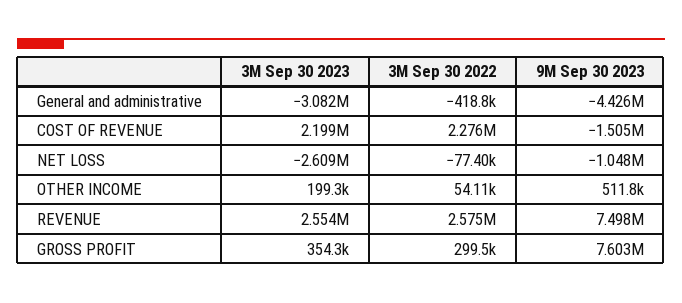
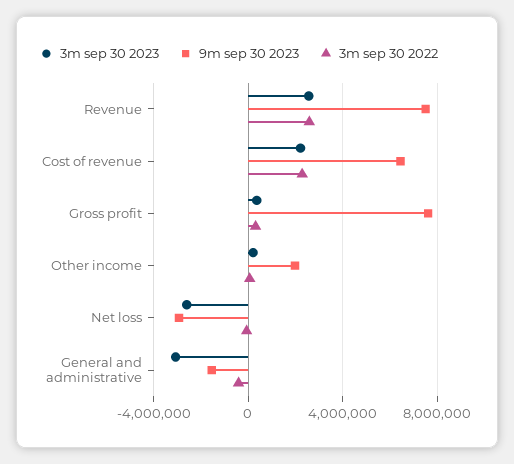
9M Sep 30 2023, General and administrative: -4426000 -> -1500000
9M Sep 30 2023, COST OF REVENUE: -1505000 -> 6500000
9M Sep 30 2023, NET LOSS: -1048000 -> -3000000
9M Sep 30 2023, OTHER INCOME: 511800 -> 2000000

